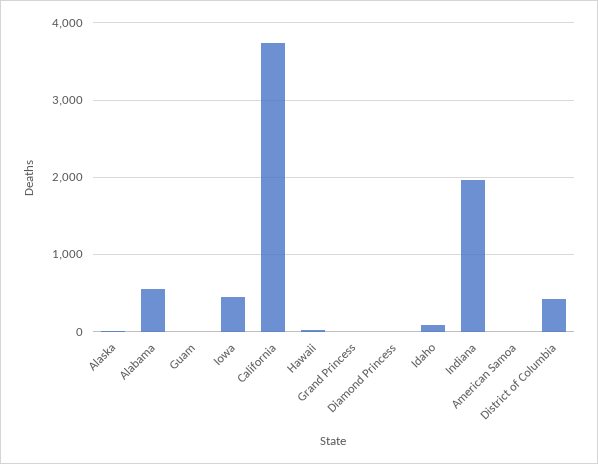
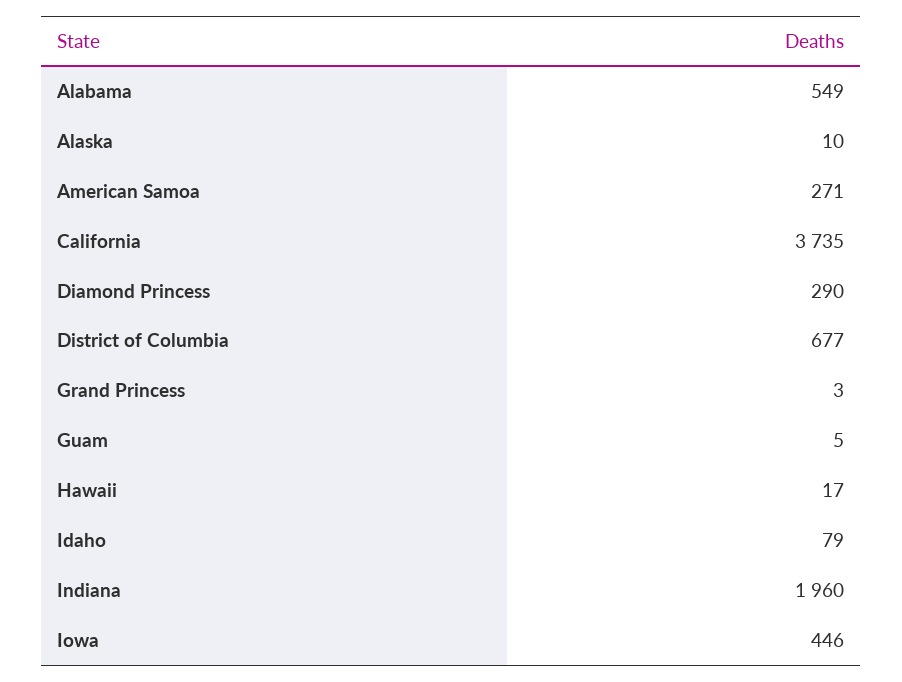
Diamond Princess: 0 -> 290
American Samoa: 0 -> 271
District of Columbia: 400 -> 677

